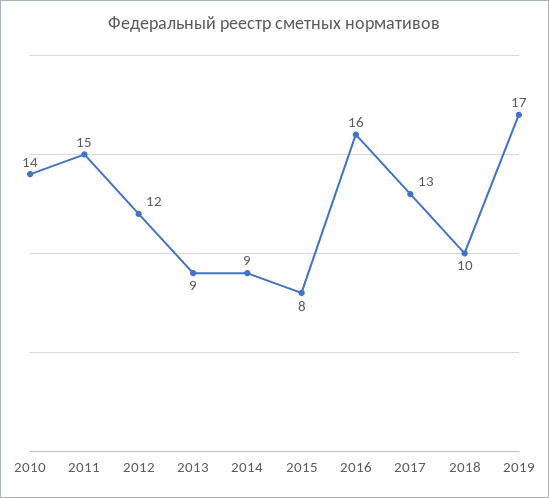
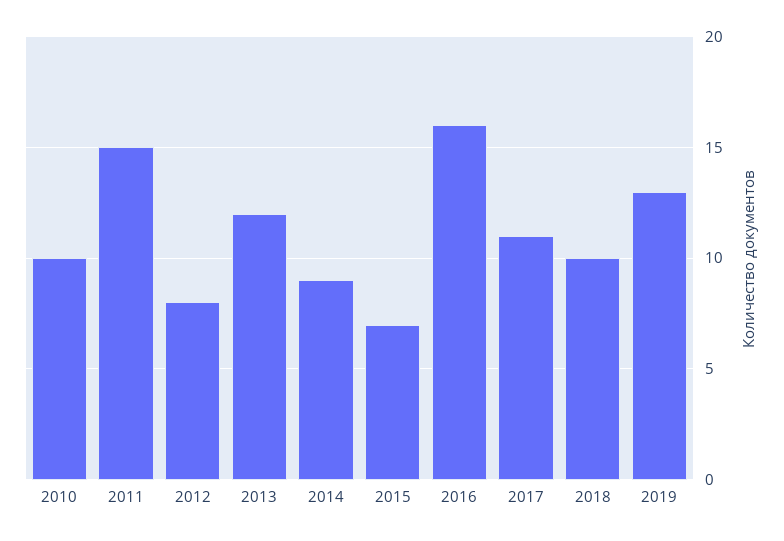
2010: 14 -> 10
2012: 12 -> 8
2013: 9 -> 12
2015: 8 -> 7
2017: 13 -> 11
2019: 17 -> 13

